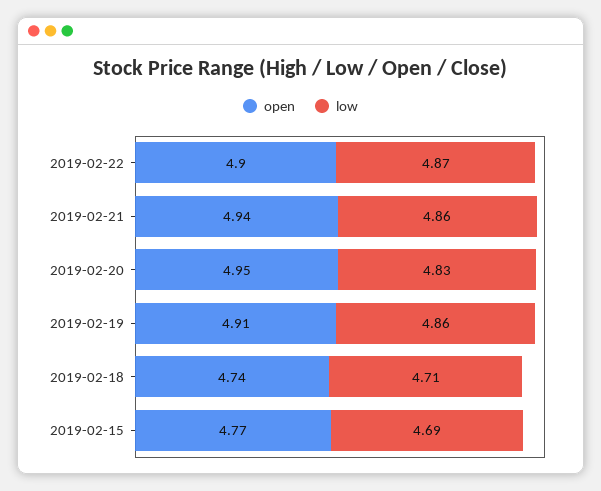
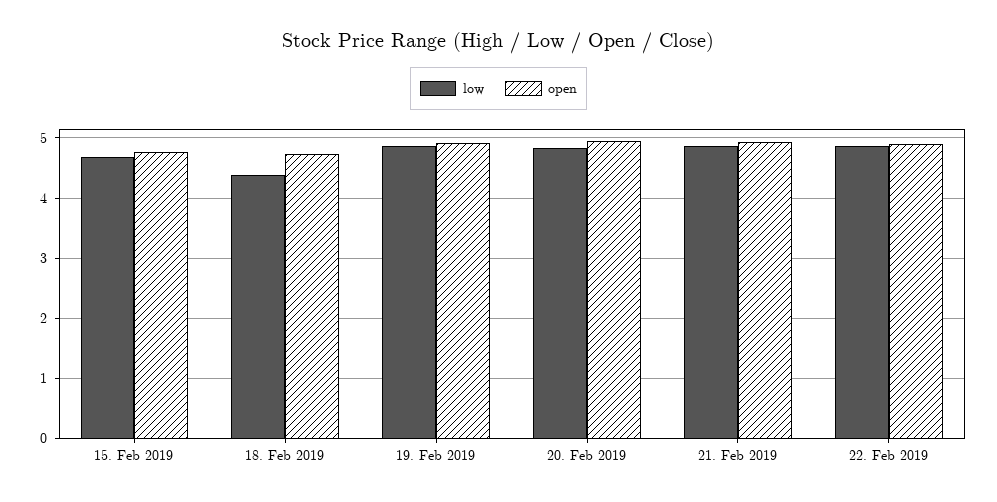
low, 2019-02-18: 4.71 -> 4.4

